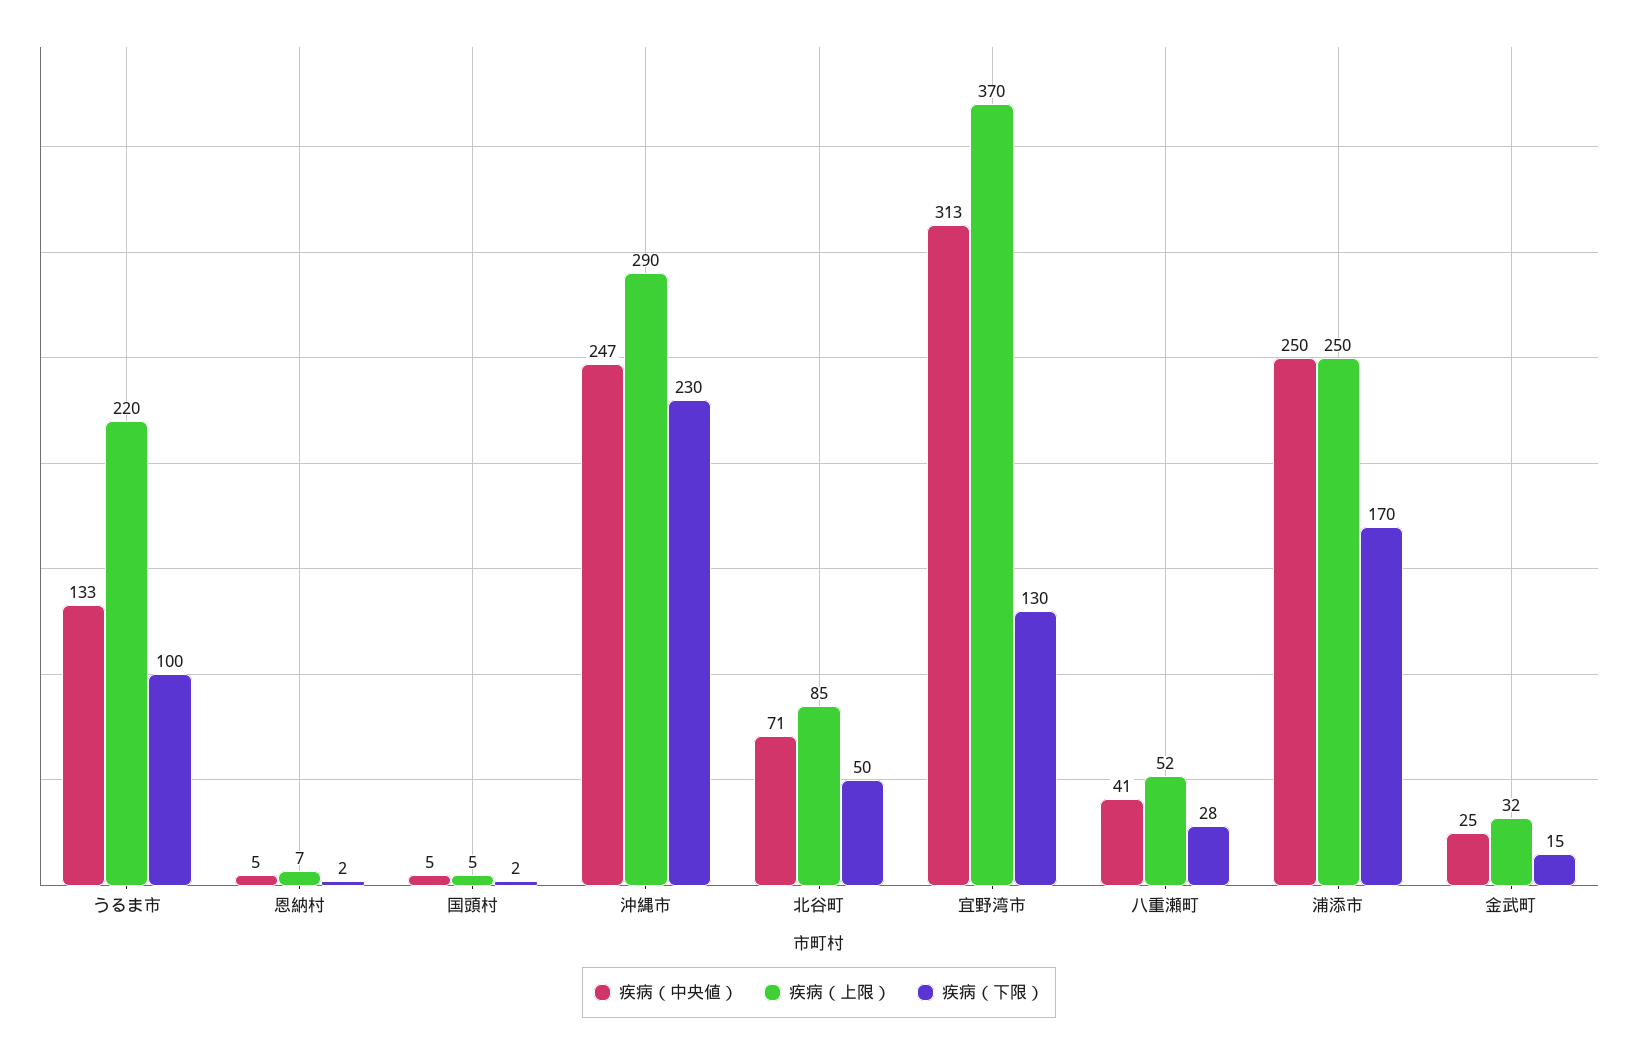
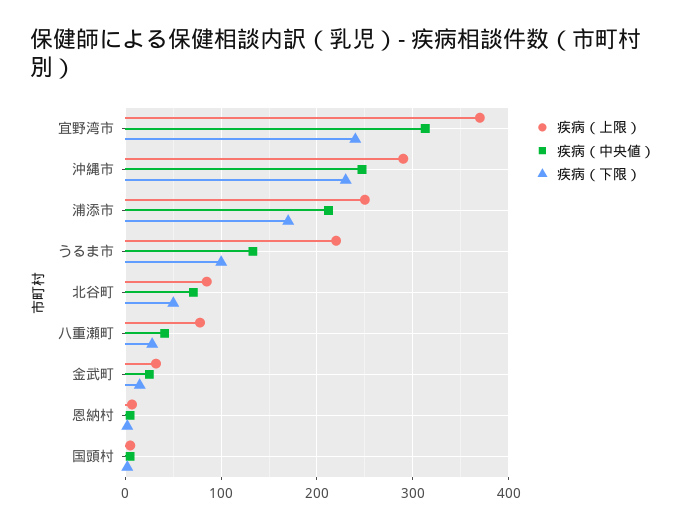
疾病（下限）, 宜野湾市: 130 -> 240
疾病（上限）, 八重瀬町: 52 -> 80
疾病（中央値）, 浦添市: 250 -> 210

